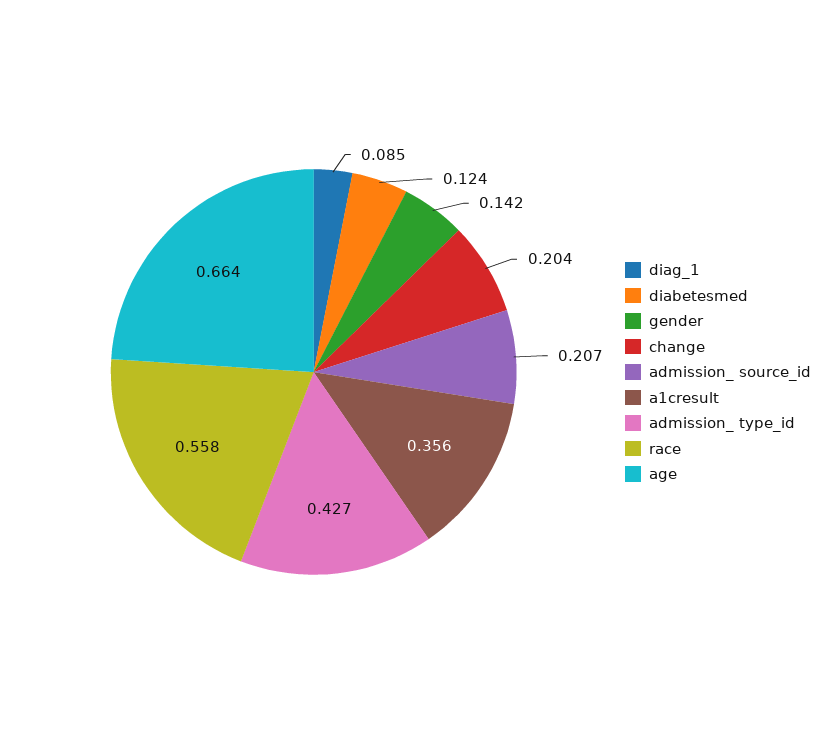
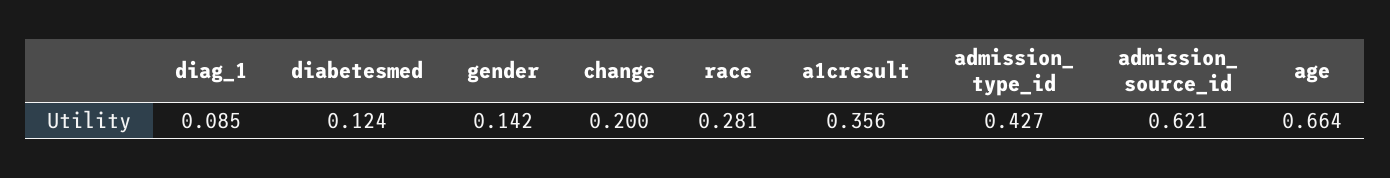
change: 0.204 -> 0.2
admission_ source_id: 0.207 -> 0.621
race: 0.558 -> 0.281

